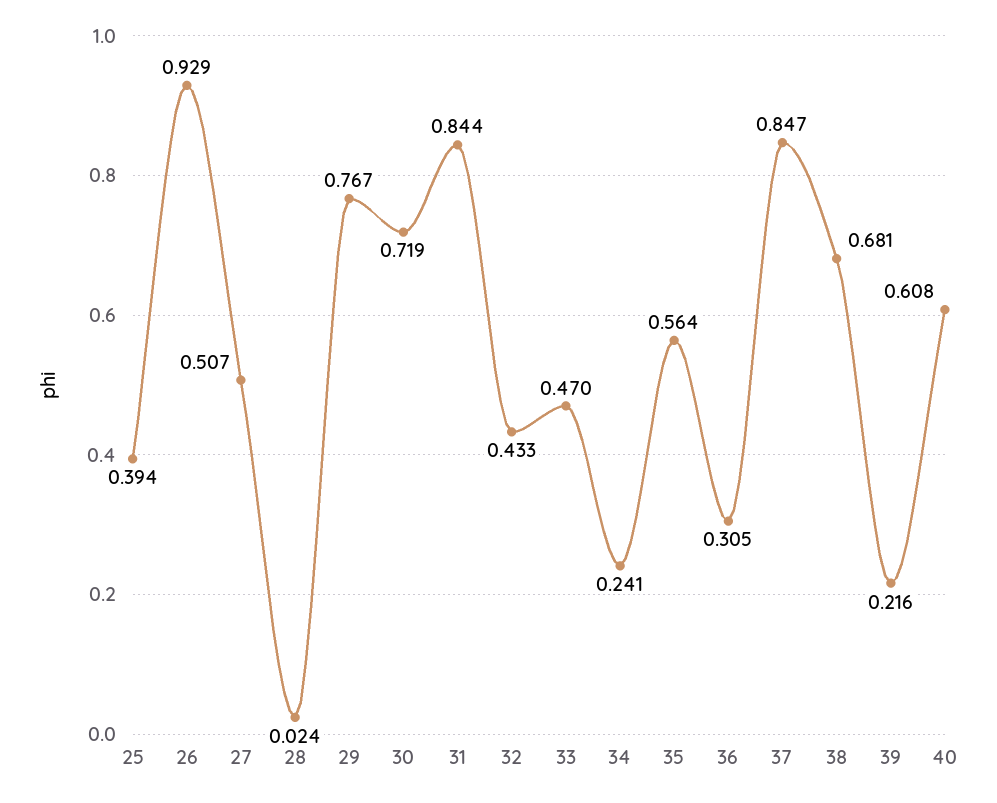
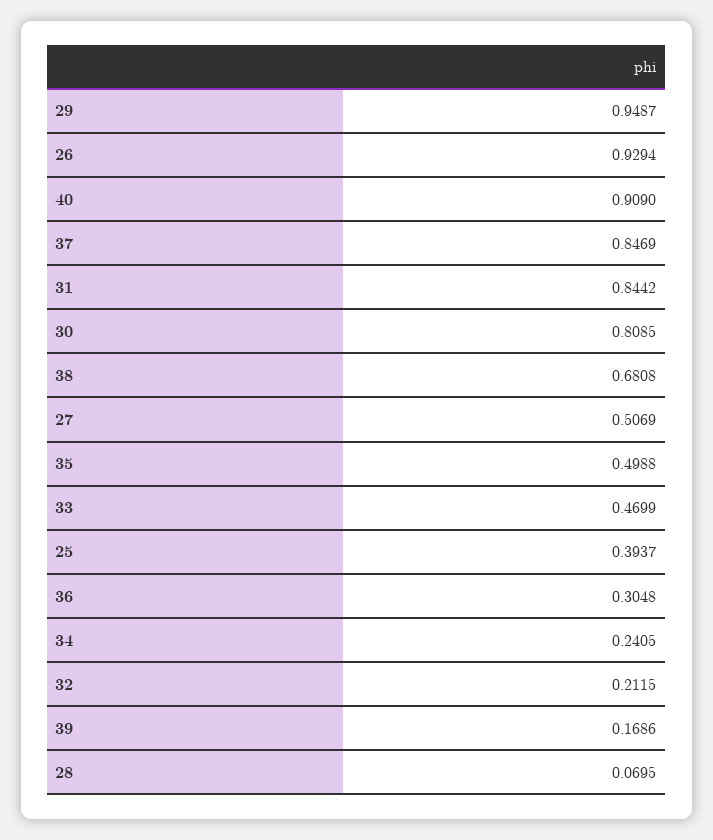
28: 0.024 -> 0.0695
29: 0.767 -> 0.9487
30: 0.719 -> 0.8085
32: 0.433 -> 0.2115
35: 0.564 -> 0.4988
39: 0.216 -> 0.1686
40: 0.608 -> 0.909

